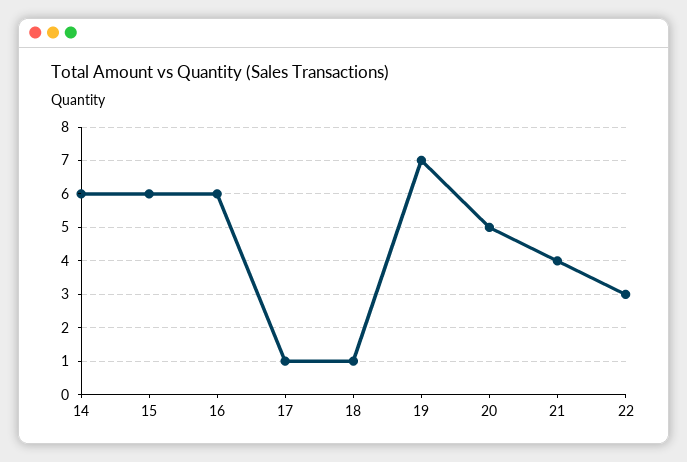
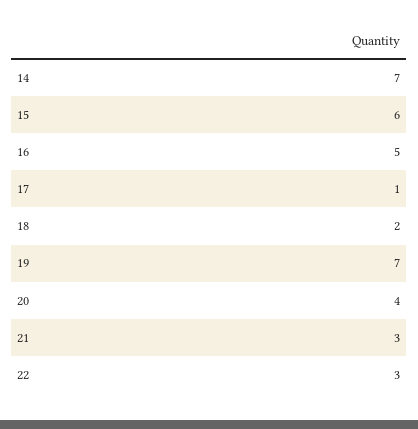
14: 6 -> 7
16: 6 -> 5
18: 1 -> 2
20: 5 -> 4
21: 4 -> 3

